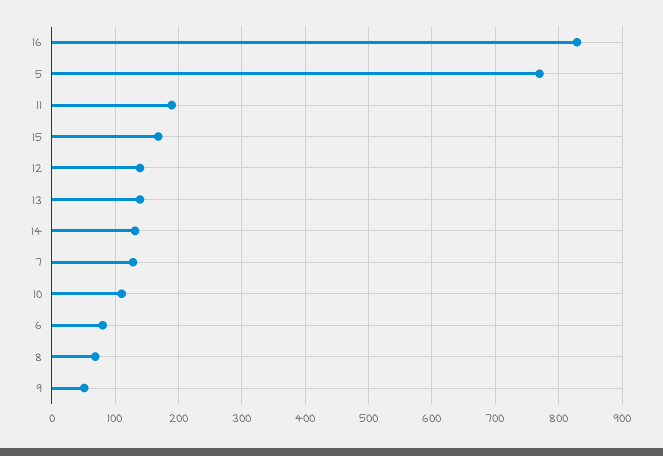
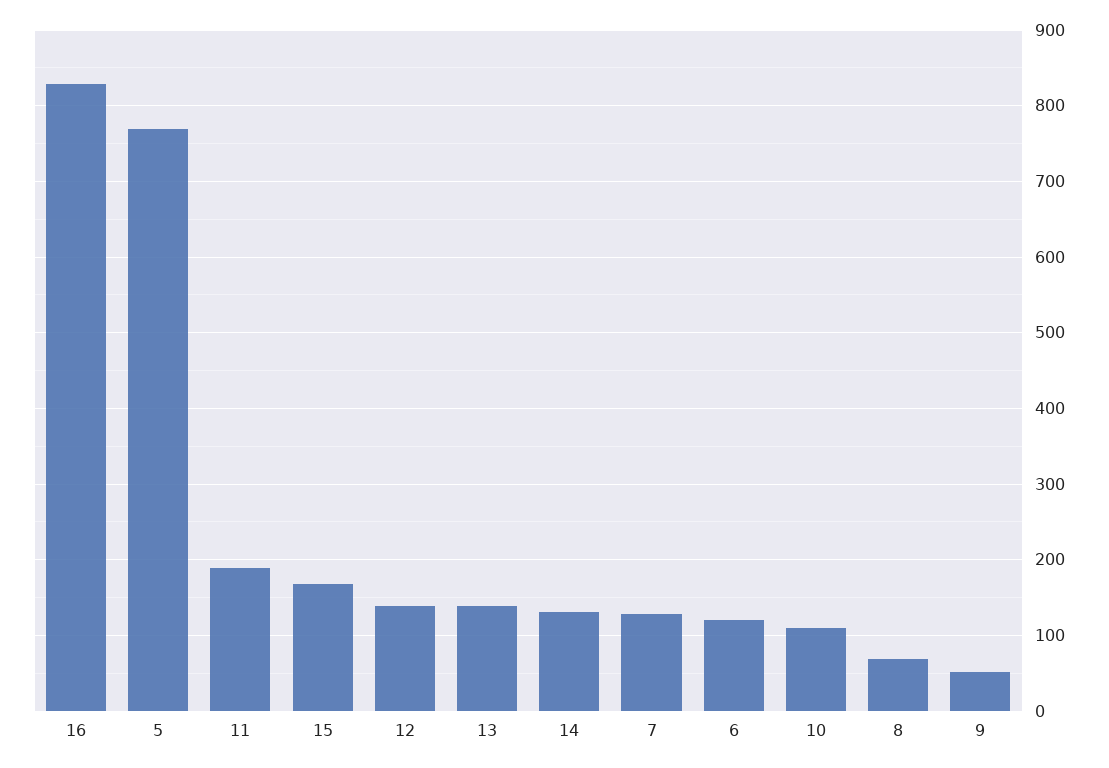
6: 80 -> 120

